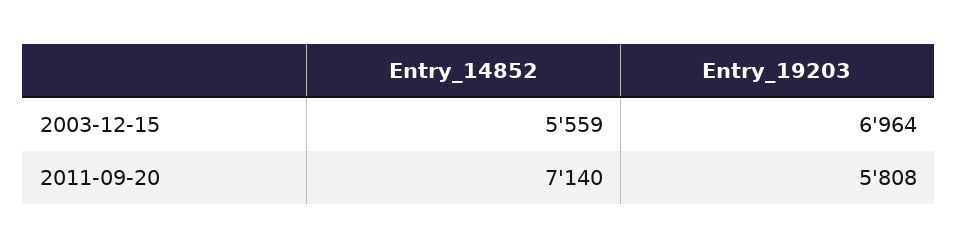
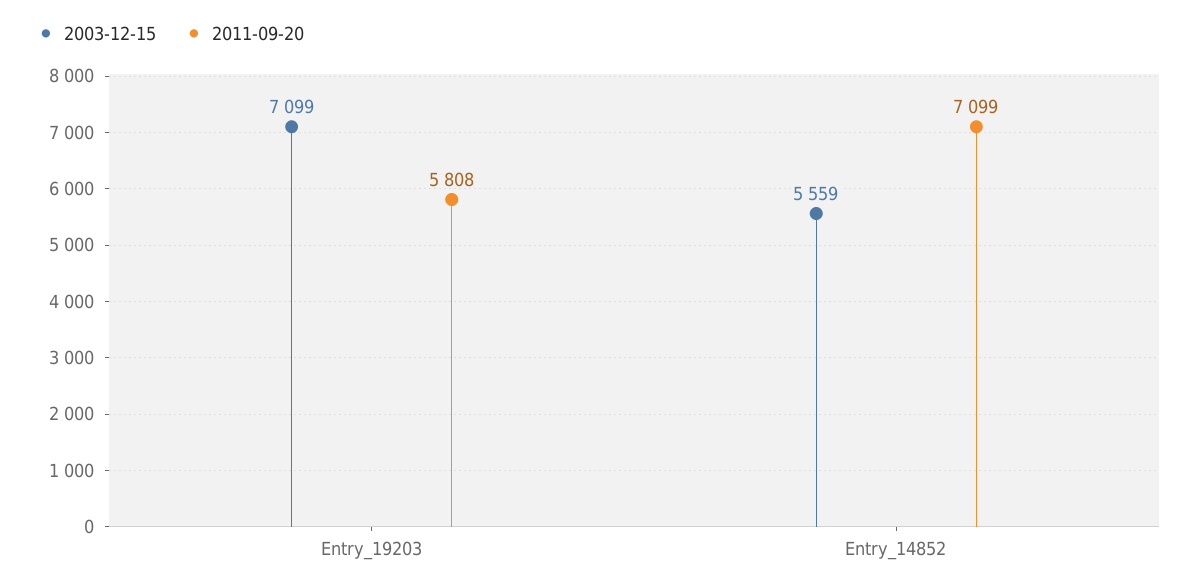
2003-12-15, Entry_19203: 6964 -> 7099
2011-09-20, Entry_14852: 7140 -> 7099

